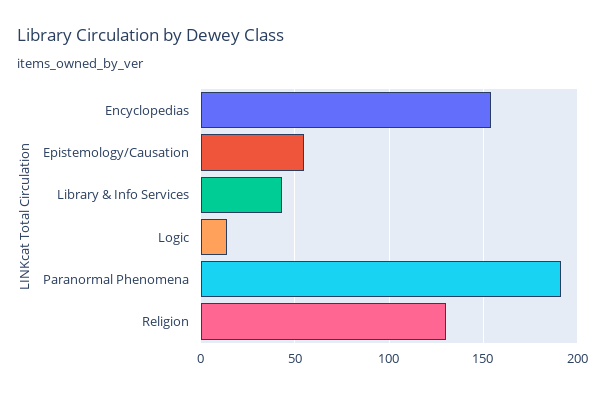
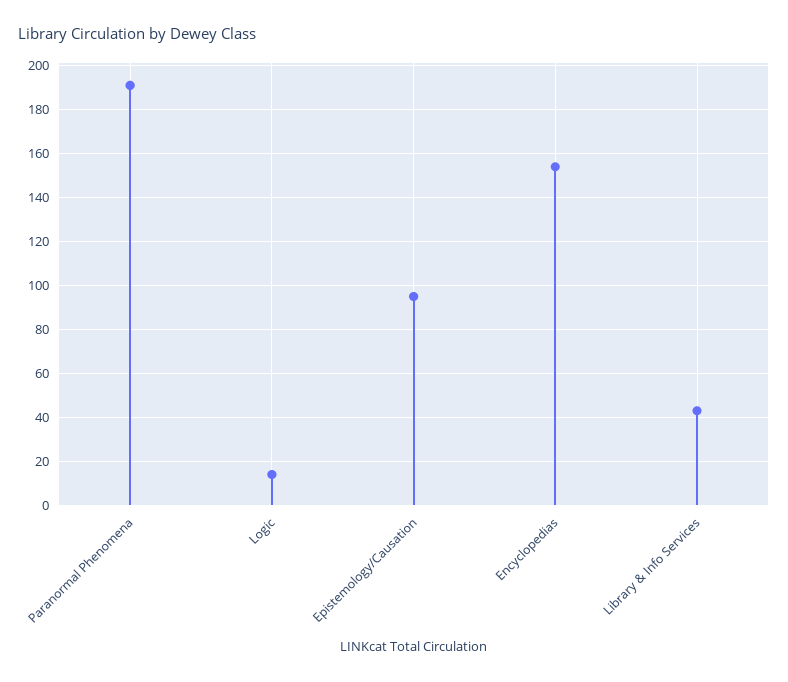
Epistemology/Causation: 55 -> 95
Religion: 130 -> none

